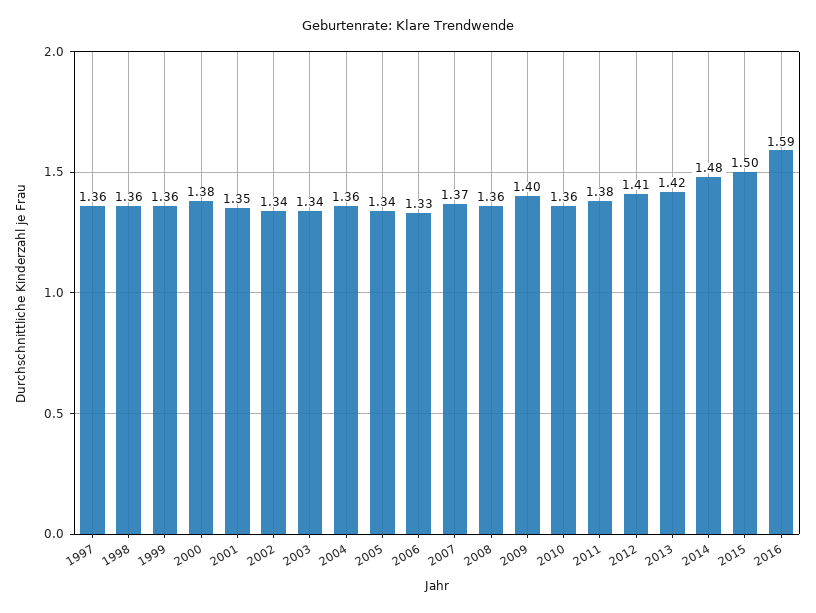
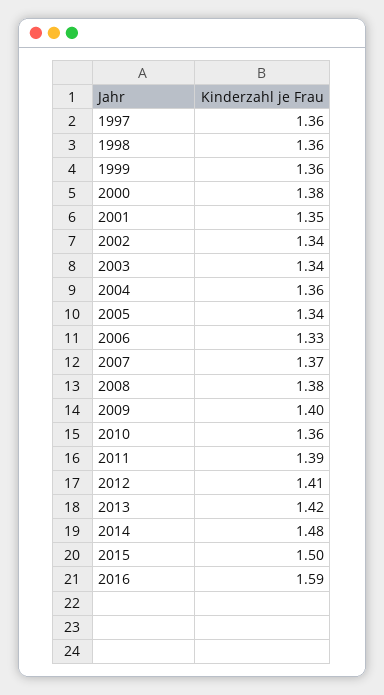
2008: 1.36 -> 1.38
2011: 1.38 -> 1.39

